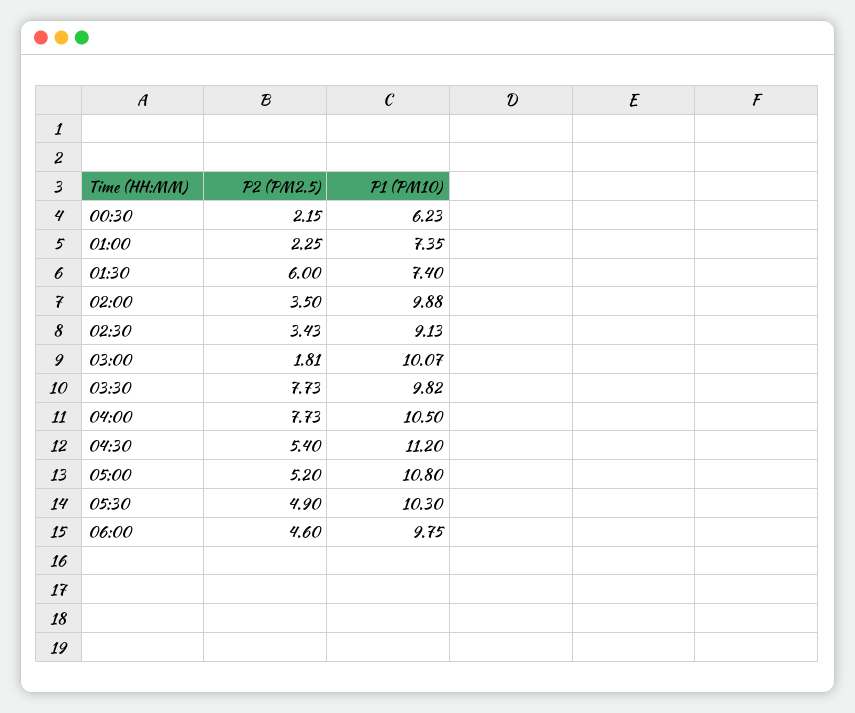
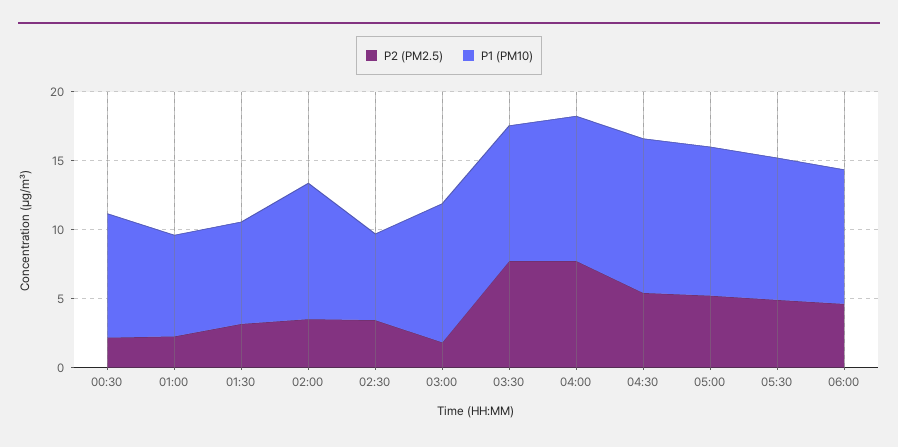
P1 (PM10), 00:30: 6.23 -> 9
P2 (PM2.5), 01:30: 6 -> 3
P1 (PM10), 02:30: 9.13 -> 6

